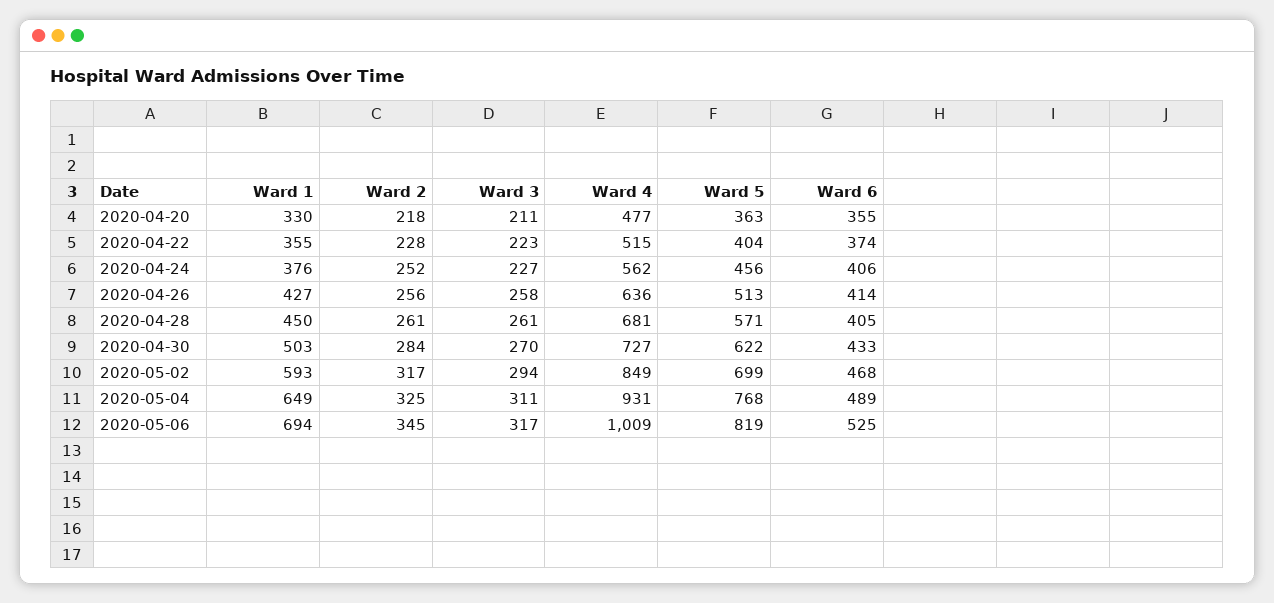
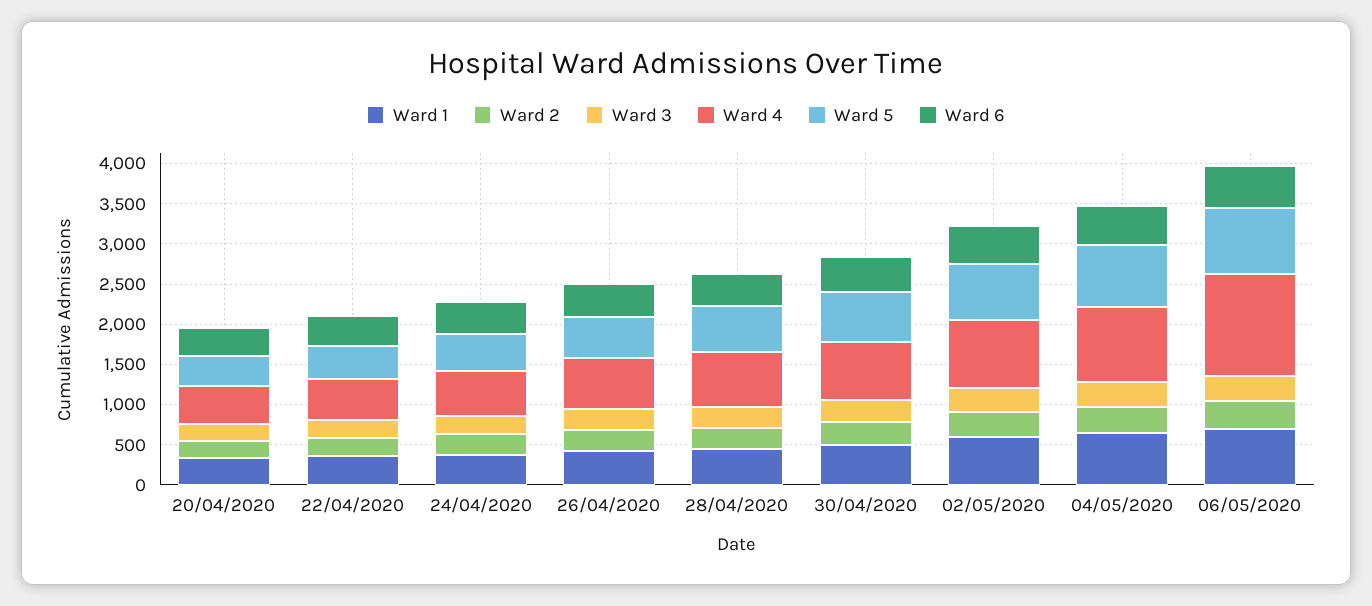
Ward 4, 2020-05-06: 1009 -> 1300

